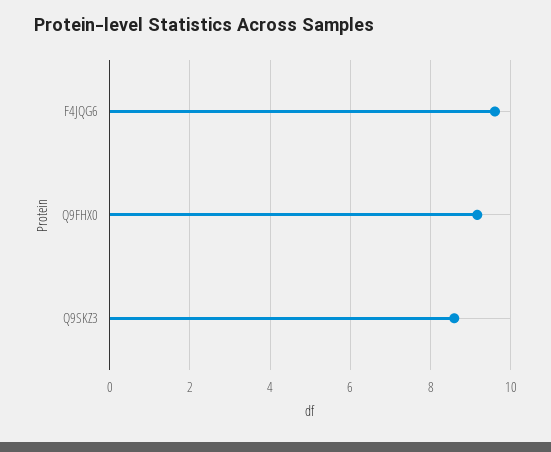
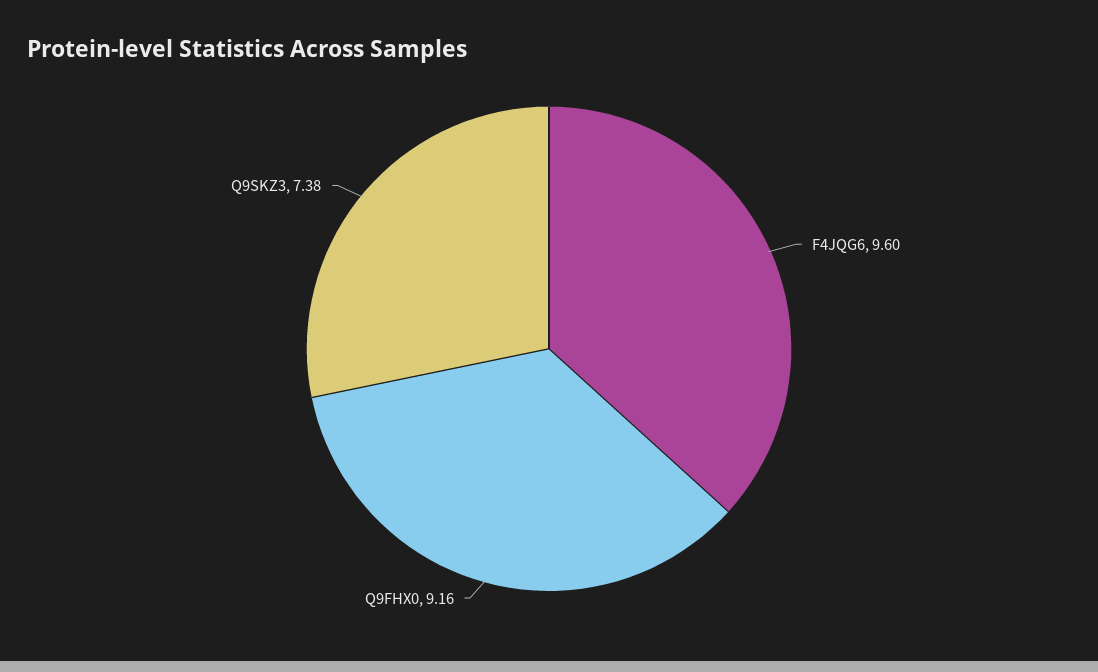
Q9SKZ3: 8.6 -> 7.38

